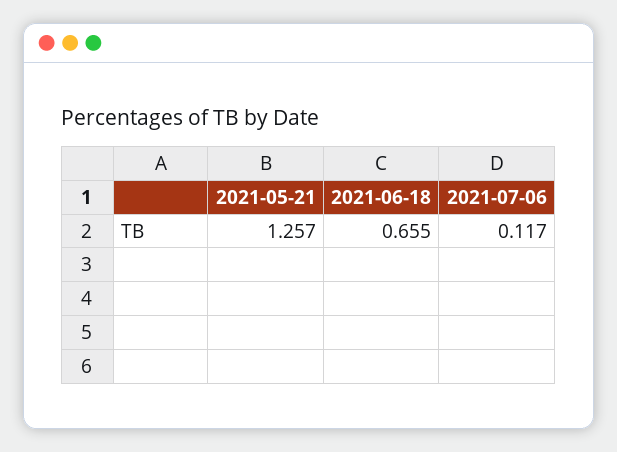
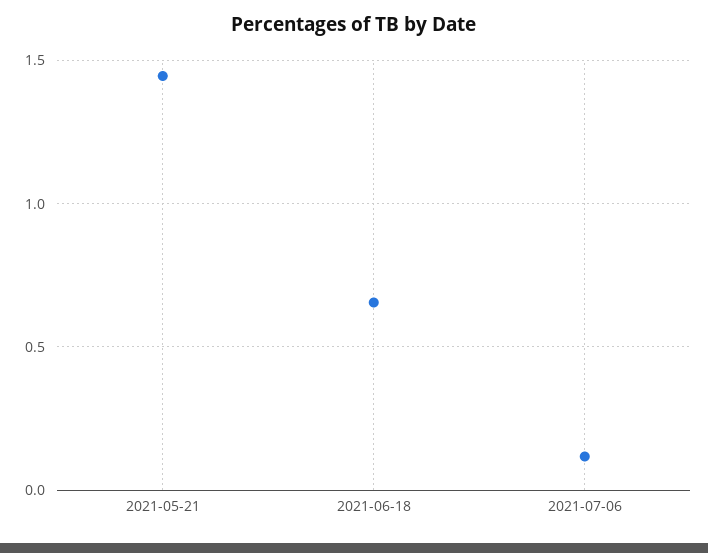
2021-05-21: 1.257 -> 1.45

